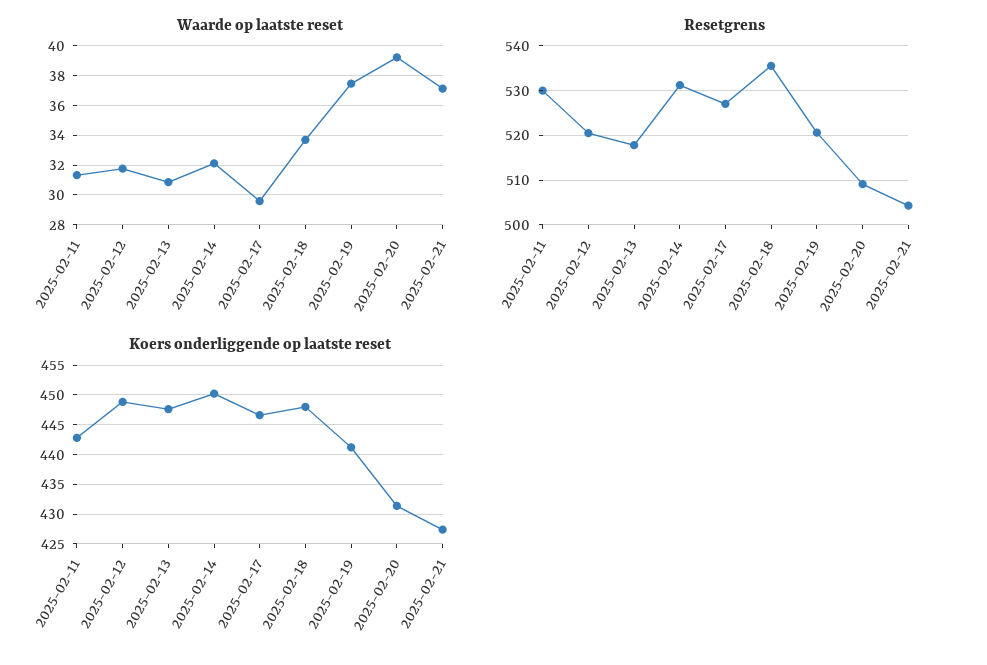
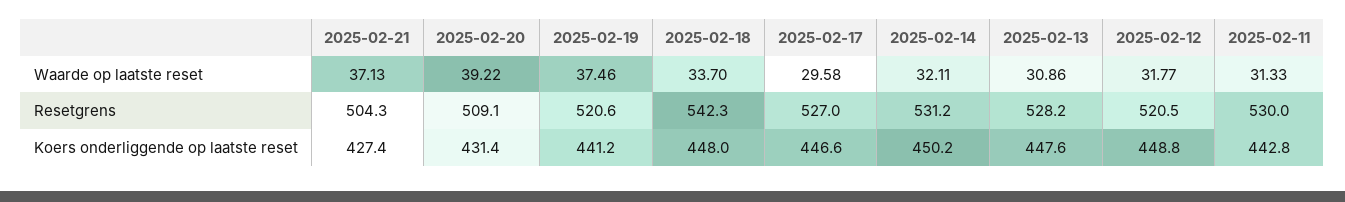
Resetgrens, 2025-02-13: 518 -> 528.2
Resetgrens, 2025-02-18: 536 -> 542.3

